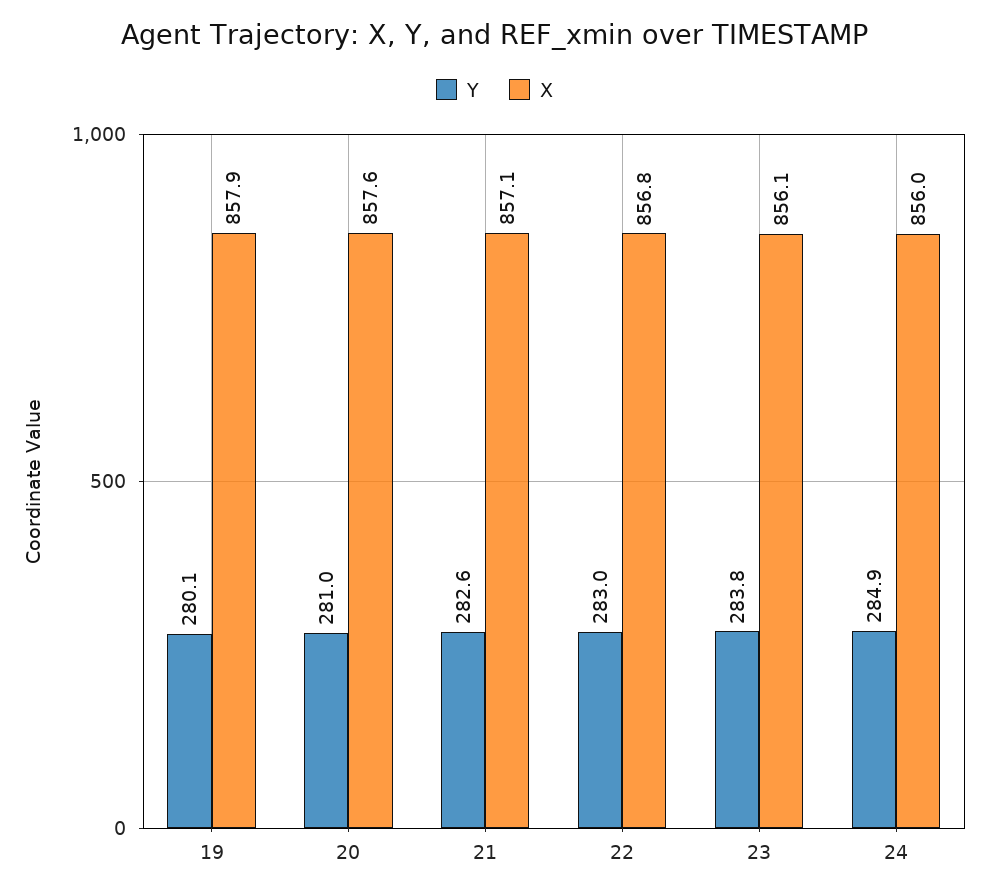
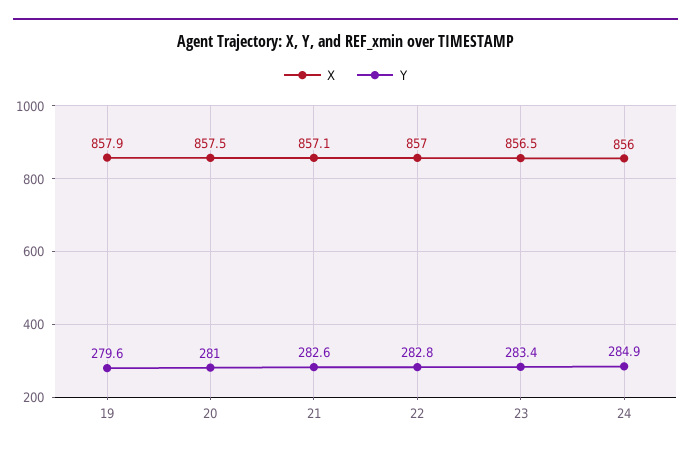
Y, 19: 280.1 -> 279.6
X, 20: 857.6 -> 857.5
Y, 22: 283 -> 282.8
X, 22: 856.8 -> 857
Y, 23: 283.8 -> 283.4
X, 23: 856.1 -> 856.5

